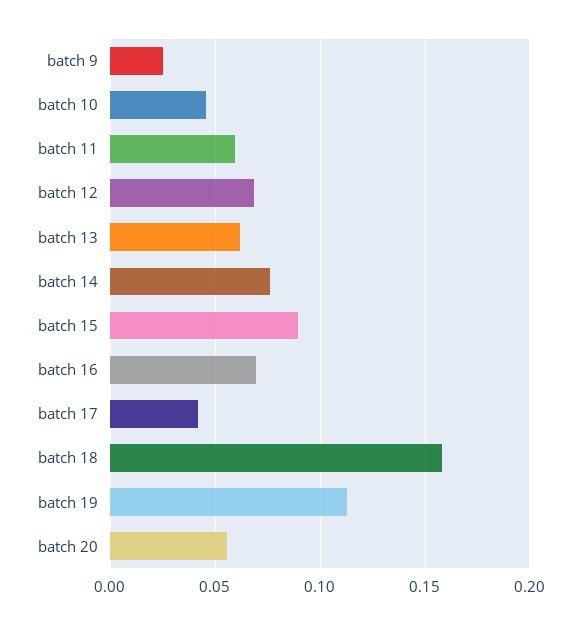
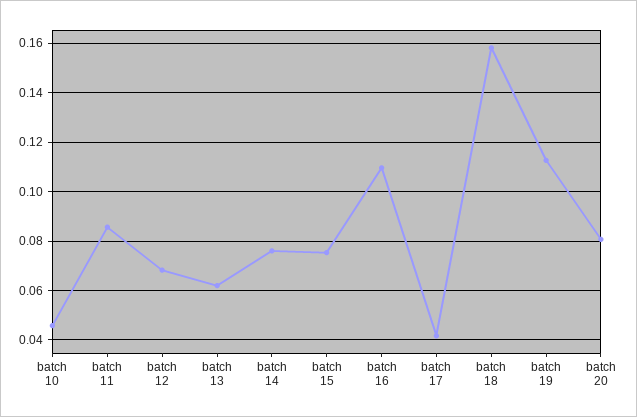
batch 9: 0.025 -> none
batch 11: 0.06 -> 0.085
batch 15: 0.09 -> 0.075
batch 16: 0.07 -> 0.11
batch 20: 0.055 -> 0.08

